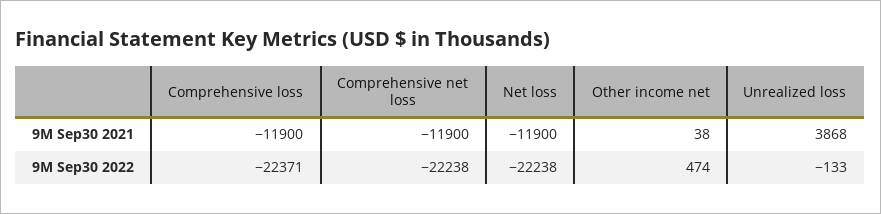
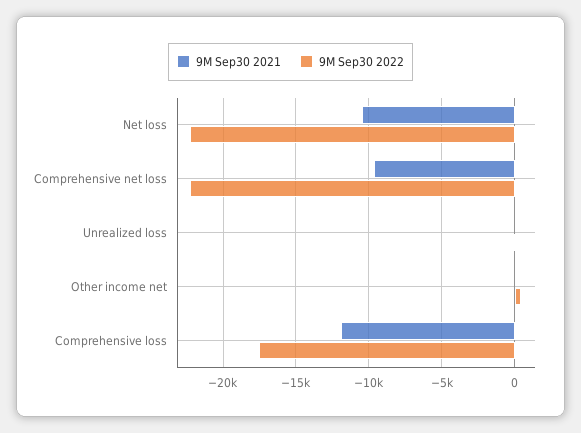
9M Sep30 2021, Comprehensive net loss: -11900 -> -9500
9M Sep30 2021, Net loss: -11900 -> -10500
9M Sep30 2021, Unrealized loss: 3868 -> 0
9M Sep30 2022, Comprehensive loss: -22371 -> -17500

